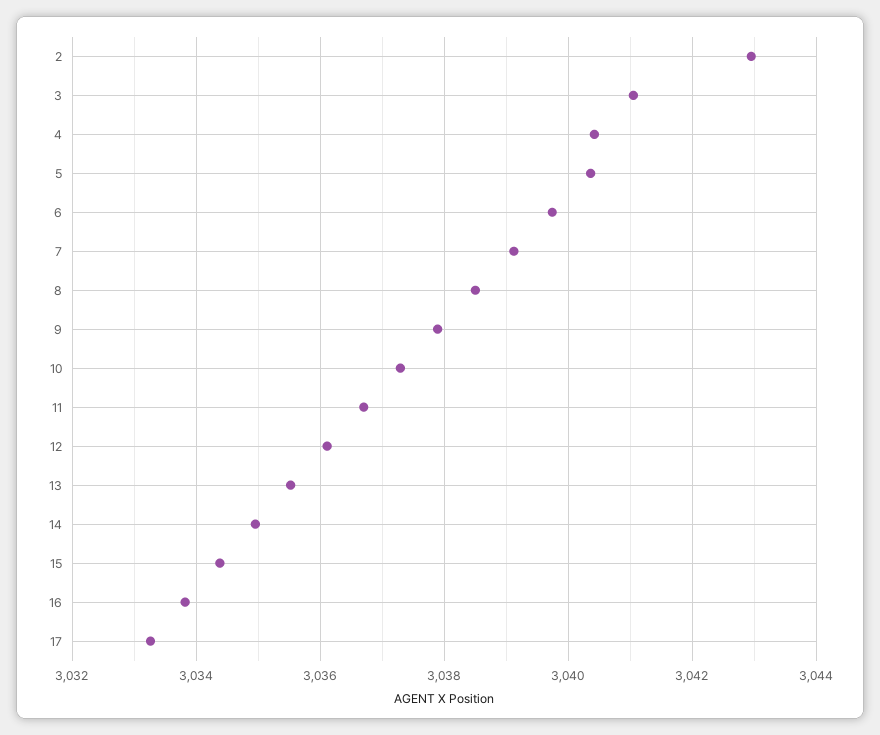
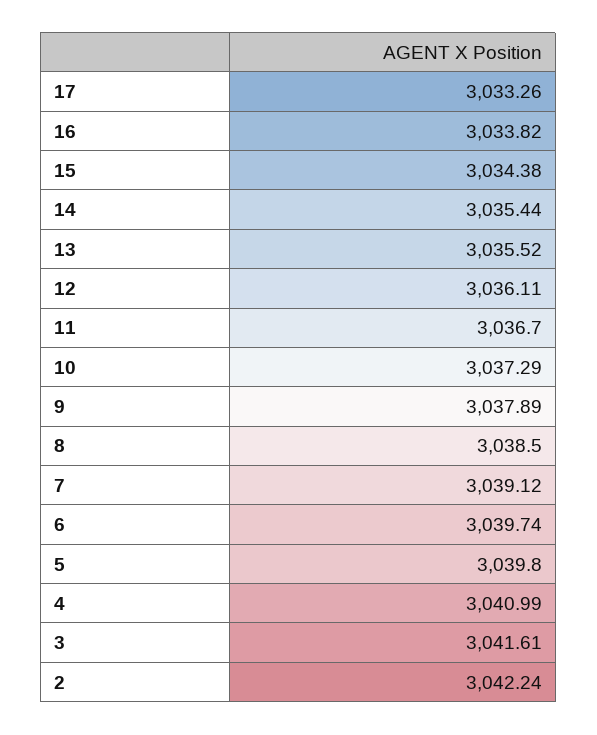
2: 3043 -> 3042.24
3: 3041 -> 3041.61
4: 3040.4 -> 3040.99
5: 3040.4 -> 3039.8
14: 3035 -> 3035.44

